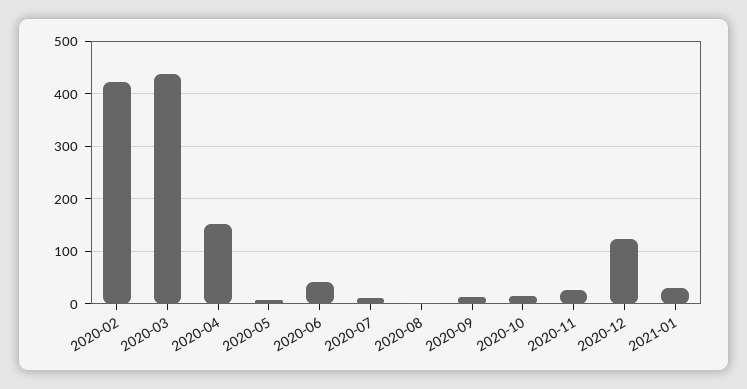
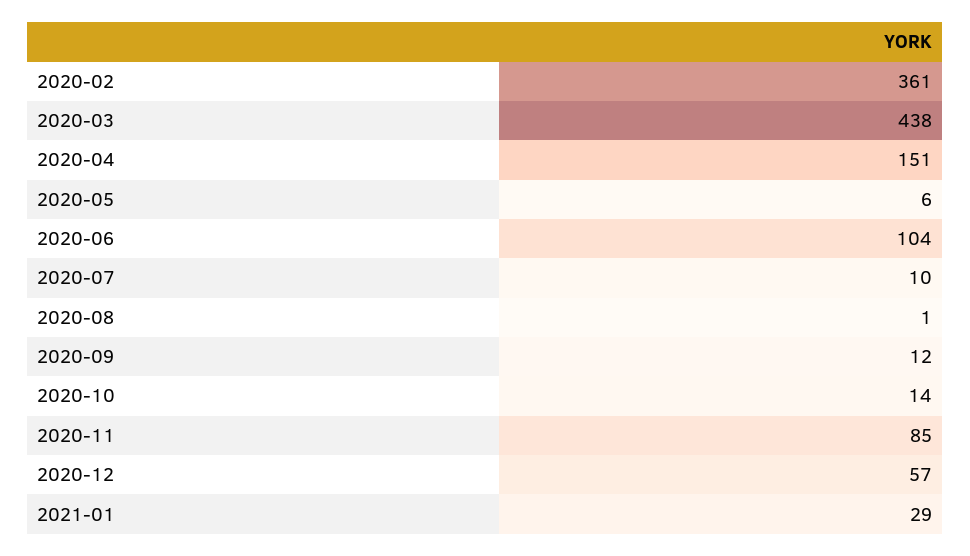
2020-02: 420 -> 361
2020-06: 40 -> 104
2020-11: 20 -> 85
2020-12: 120 -> 57

